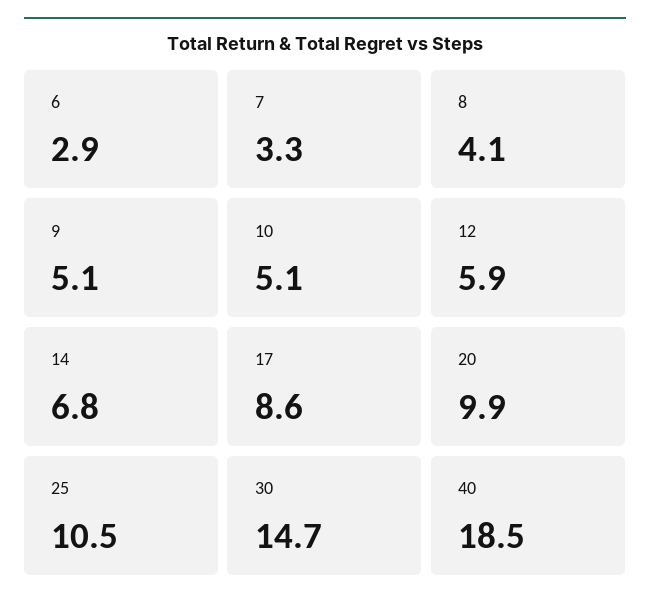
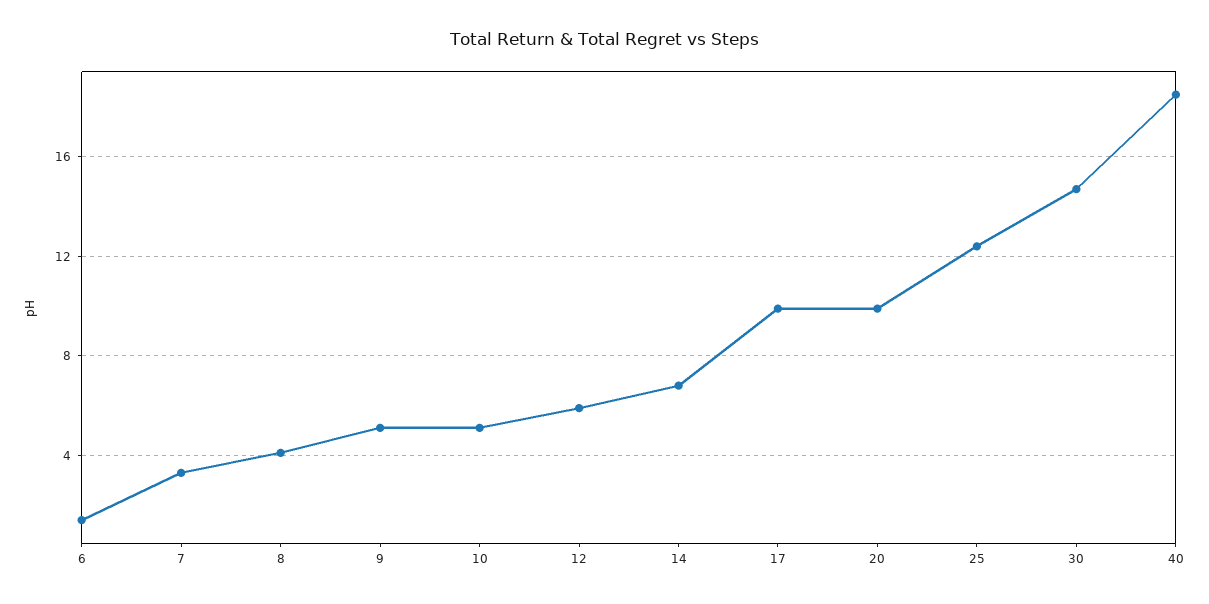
6: 2.9 -> 1.5
17: 8.6 -> 10
25: 10.5 -> 12.5

